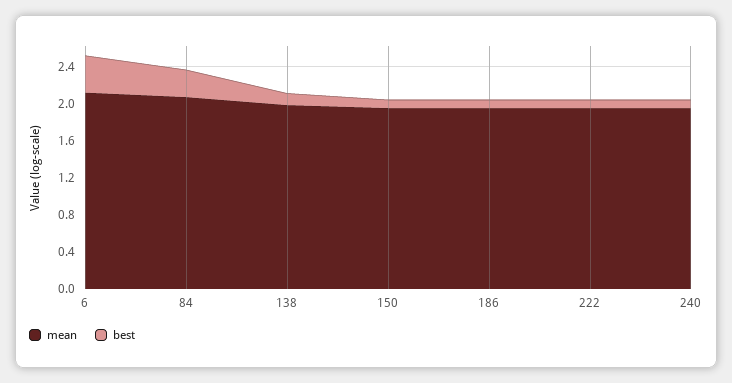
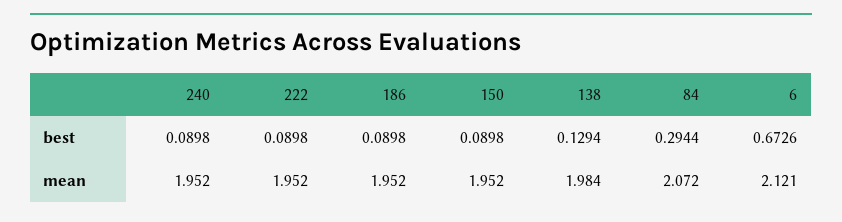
best, 6: 0.4 -> 0.6726

